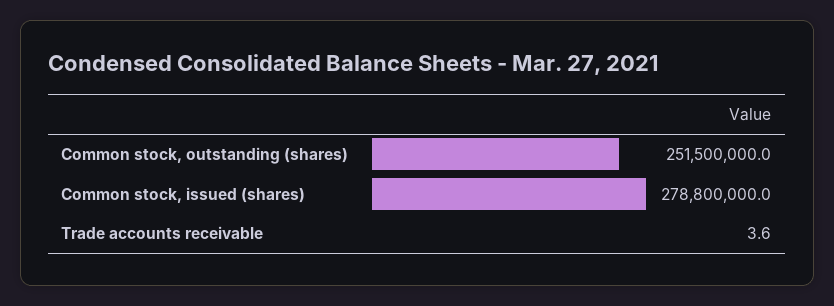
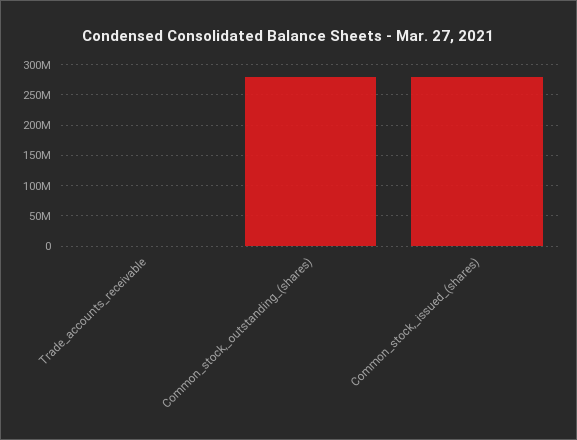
Common stock, outstanding (shares): 251500000 -> 280000000

